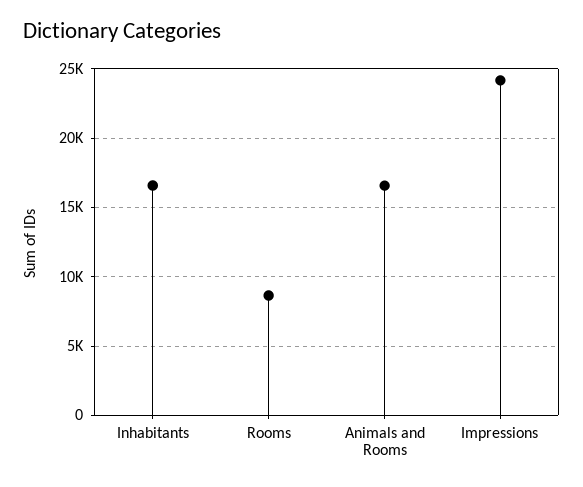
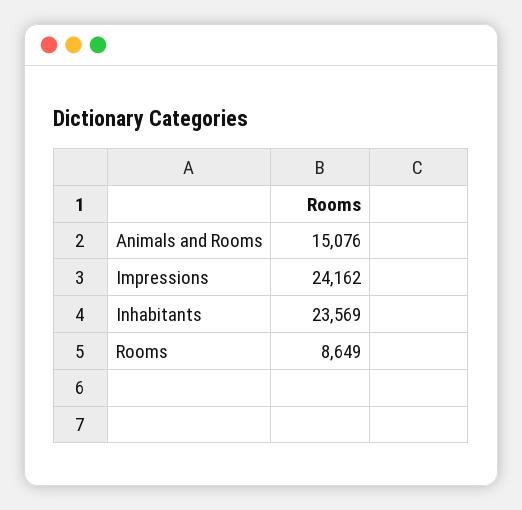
Inhabitants: 16500 -> 23569
Animals and Rooms: 16500 -> 15076

